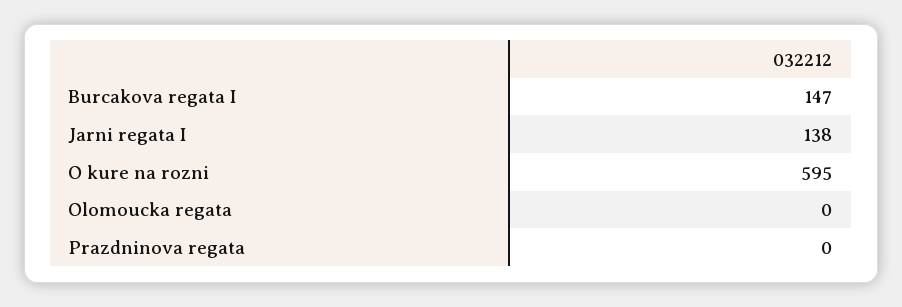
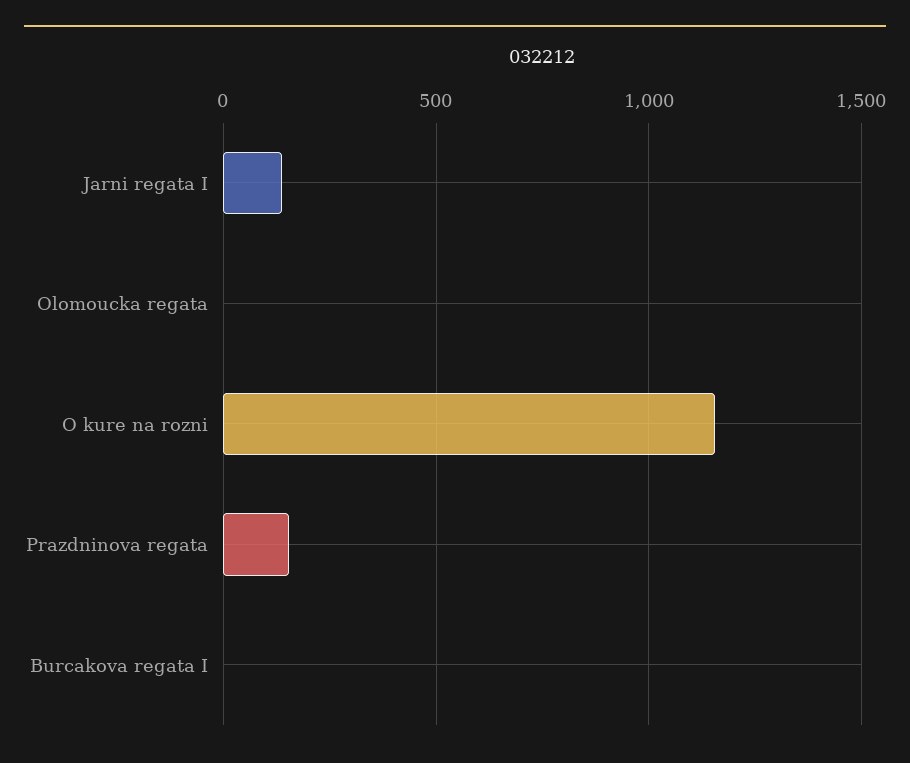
Burcakova regata I: 147 -> 0
O kure na rozni: 595 -> 1150
Prazdninova regata: 0 -> 150

